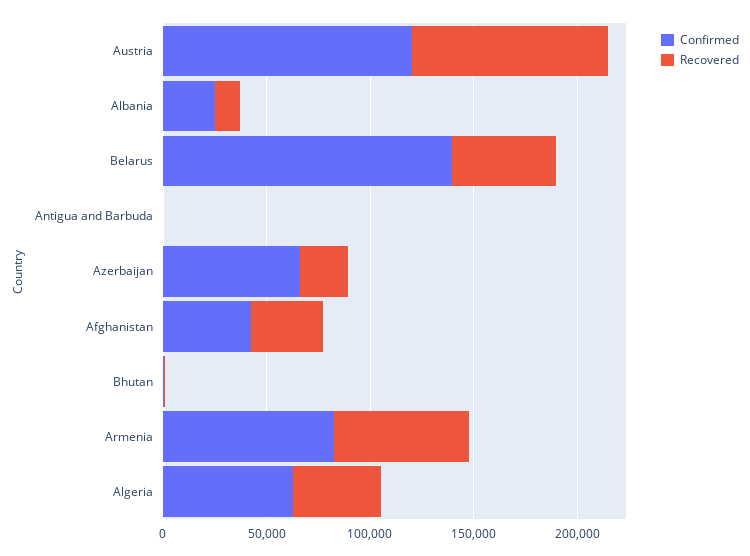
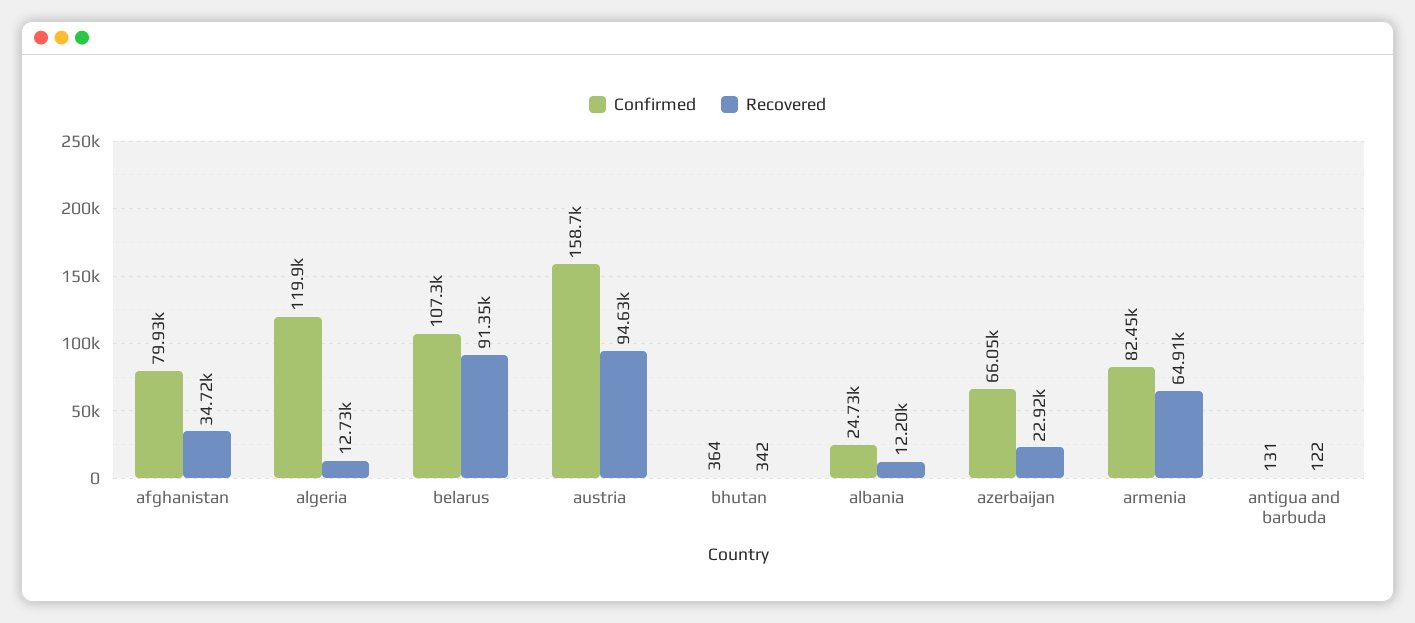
Confirmed, Austria: 120000 -> 158700
Confirmed, Belarus: 140000 -> 107300
Recovered, Belarus: 50000 -> 91350
Confirmed, Afghanistan: 40000 -> 79930
Confirmed, Algeria: 60000 -> 119900
Recovered, Algeria: 40000 -> 12730

